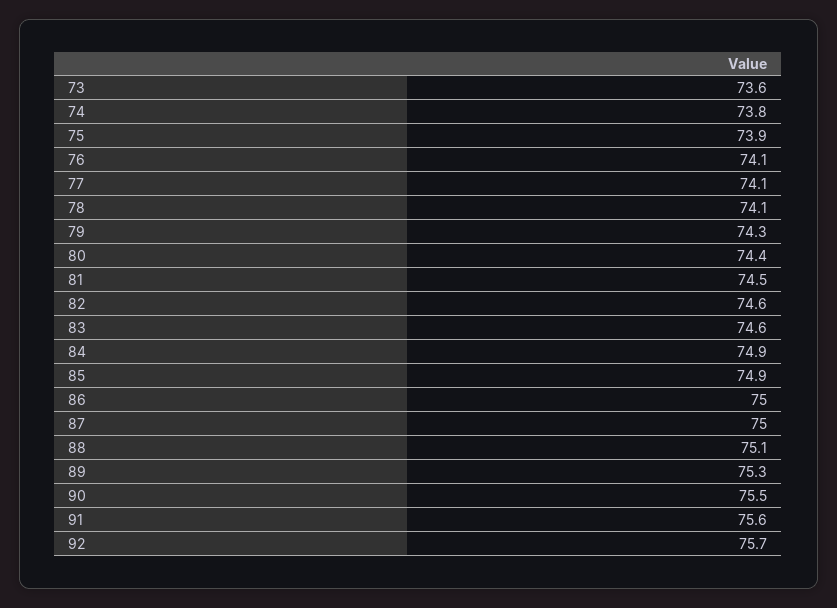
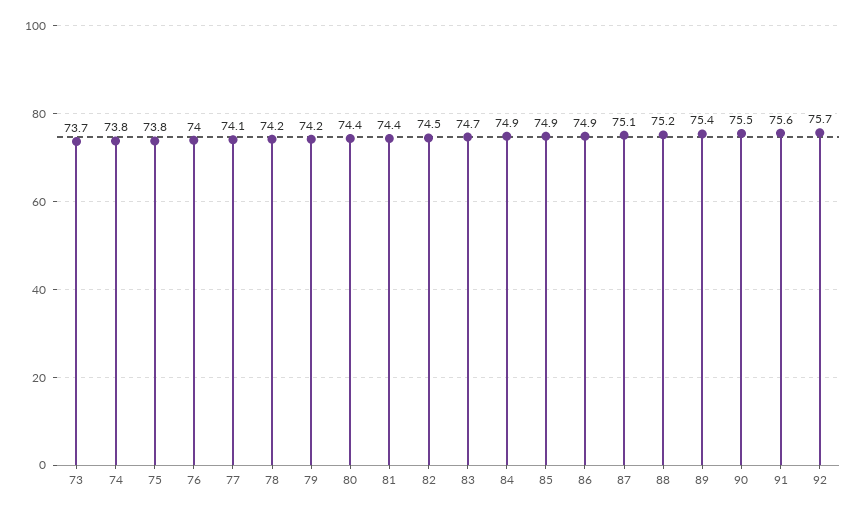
73: 73.6 -> 73.7
75: 73.9 -> 73.8
76: 74.1 -> 74
78: 74.1 -> 74.2
79: 74.3 -> 74.2
81: 74.5 -> 74.4
82: 74.6 -> 74.5
83: 74.6 -> 74.7
86: 75 -> 74.9
87: 75 -> 75.1
88: 75.1 -> 75.2
89: 75.3 -> 75.4

